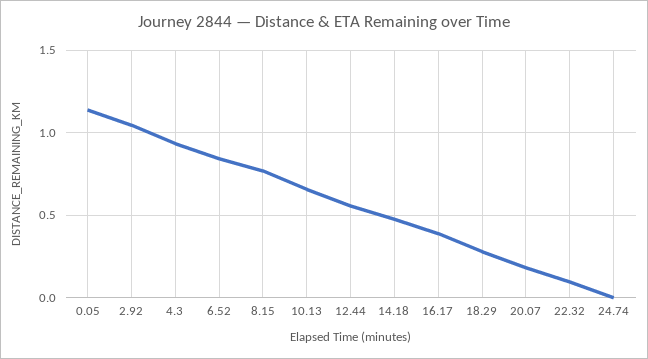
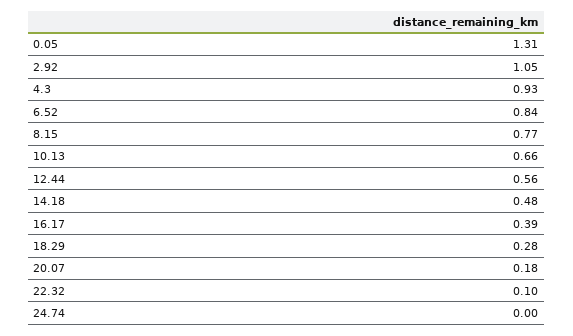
0.05: 1.15 -> 1.31

